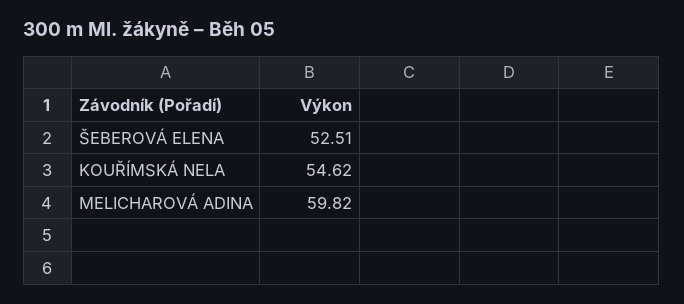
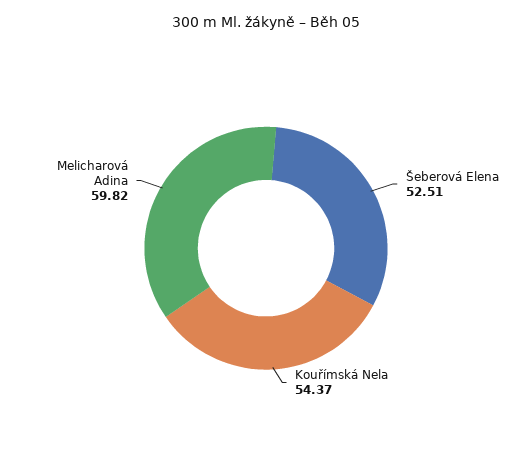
KOUŘÍMSKÁ NELA: 54.62 -> 54.37

